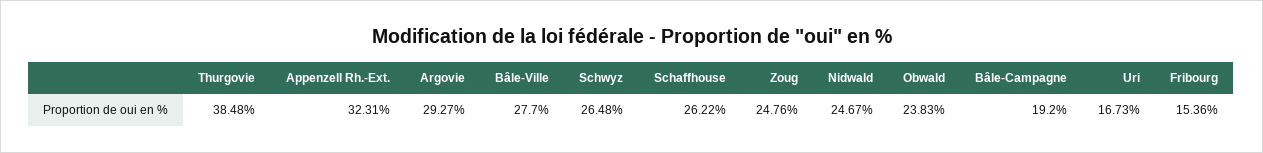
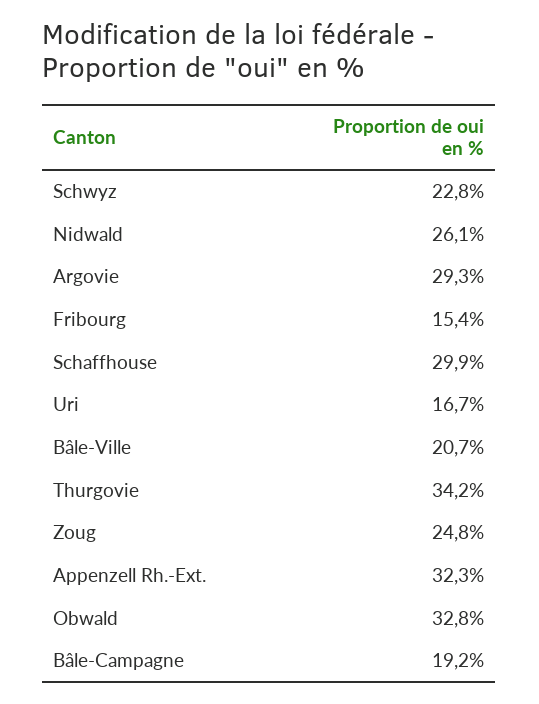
Thurgovie: 38.48 -> 34.2
Bâle-Ville: 27.7 -> 20.7
Schwyz: 26.48 -> 22.8
Schaffhouse: 26.22 -> 29.9
Nidwald: 24.67 -> 26.1
Obwald: 23.83 -> 32.8

